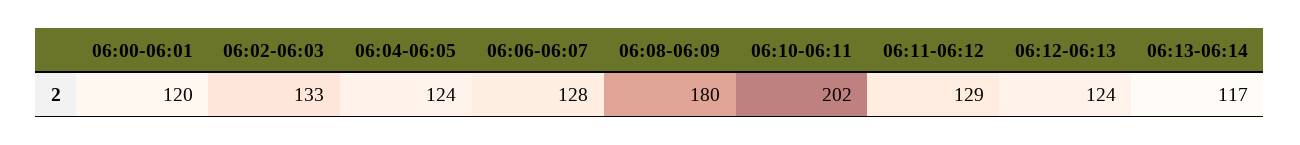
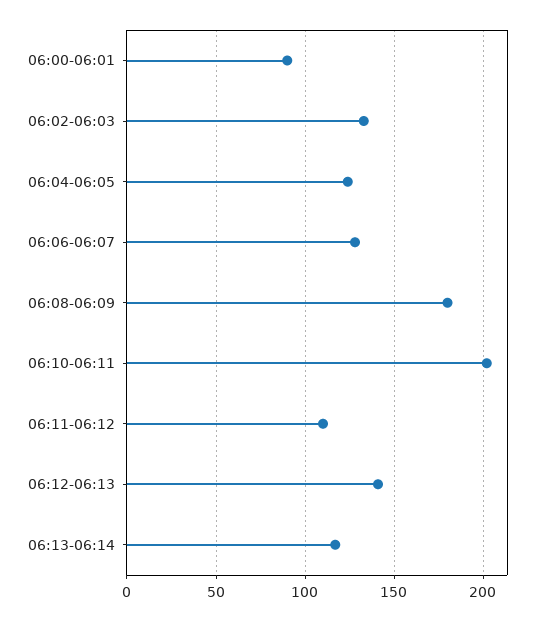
06:00-06:01: 120 -> 90
06:11-06:12: 129 -> 110
06:12-06:13: 124 -> 140

